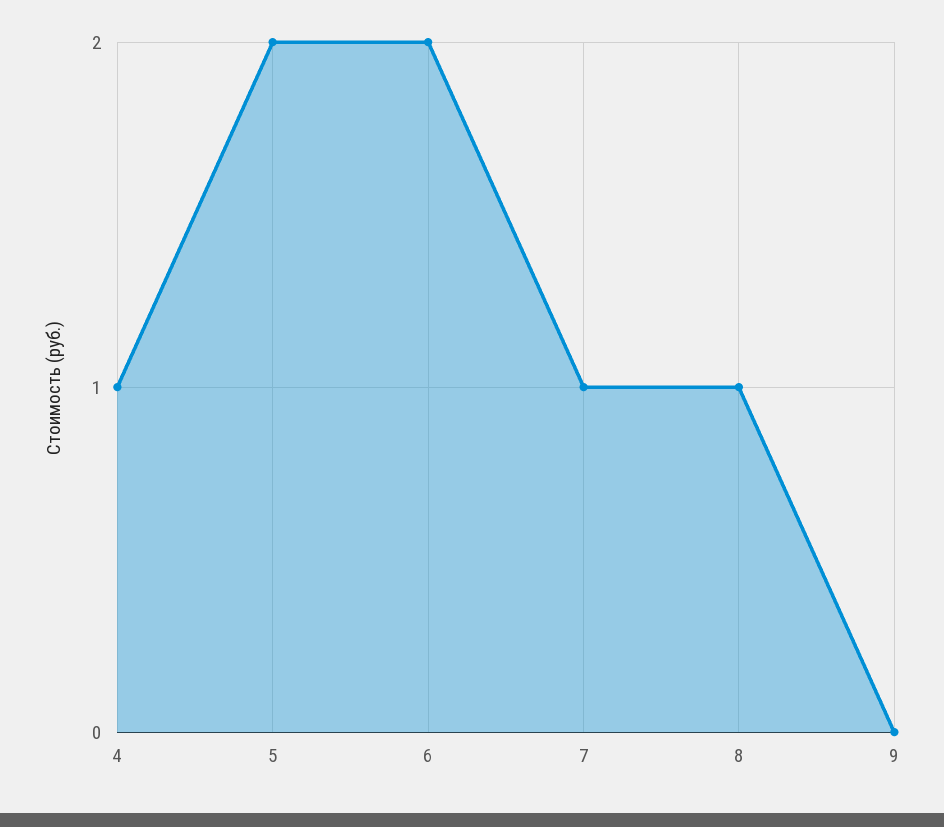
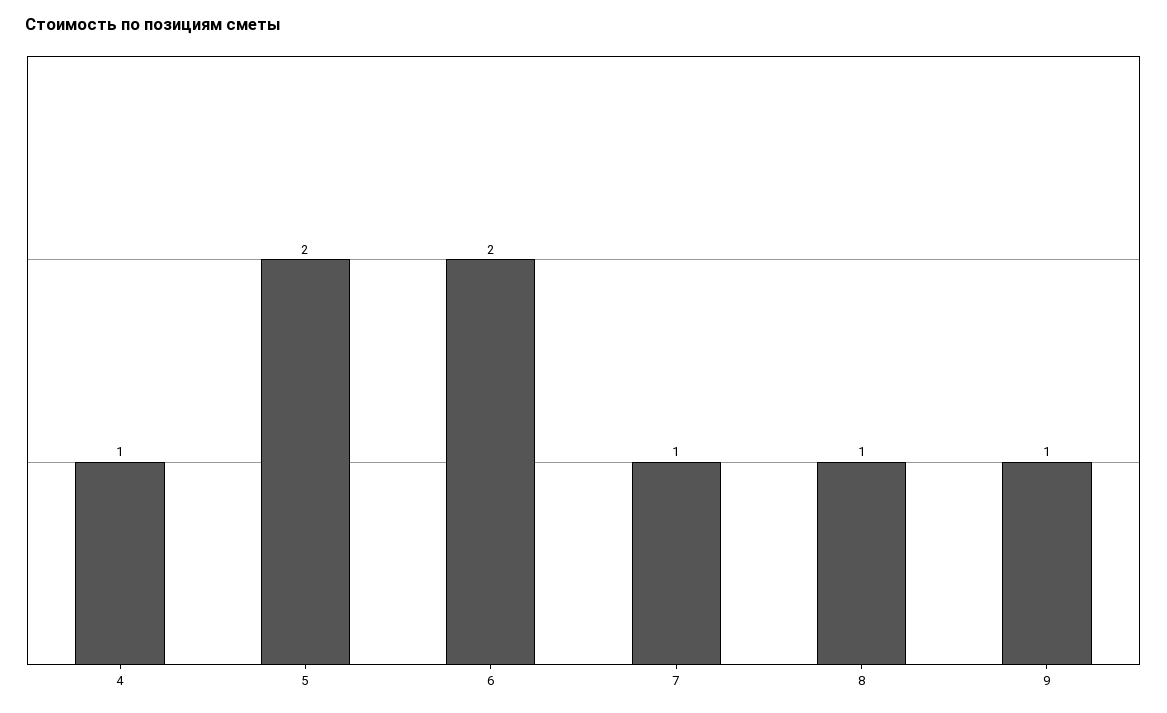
9: 0 -> 1

